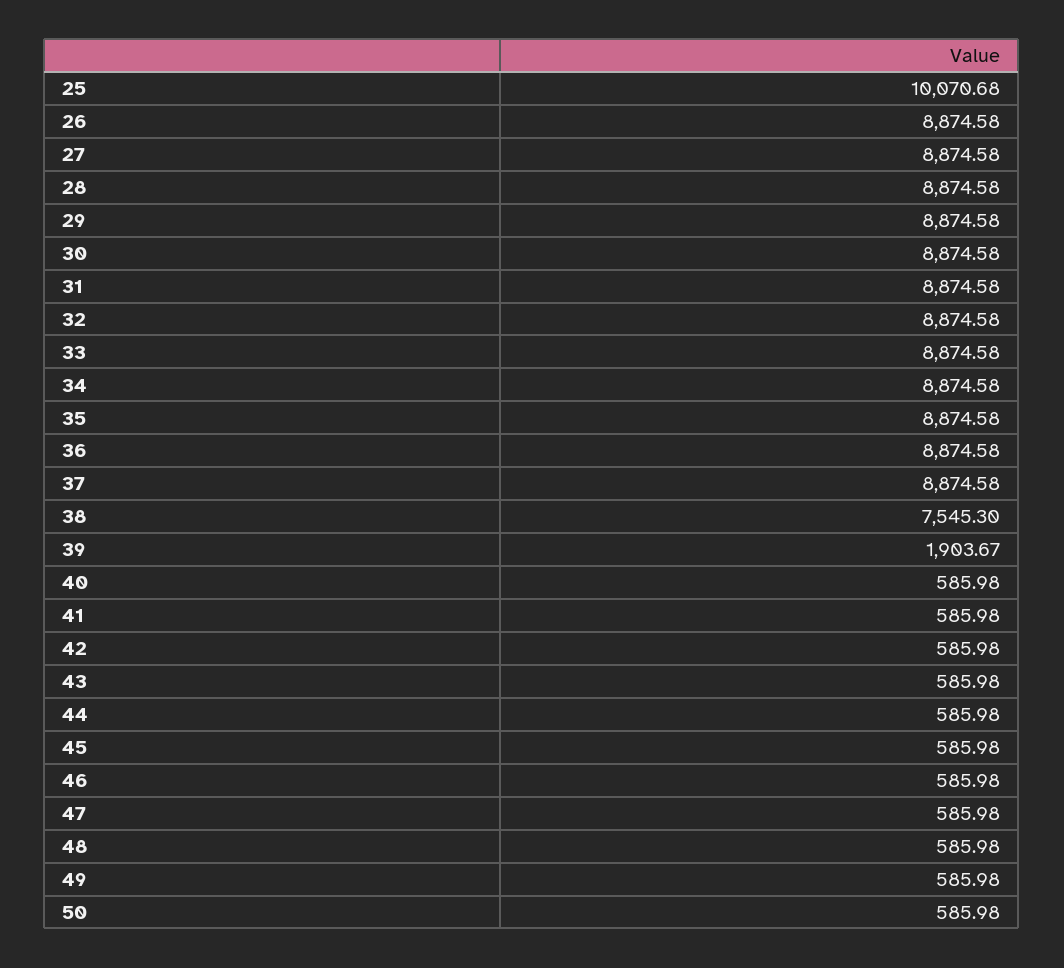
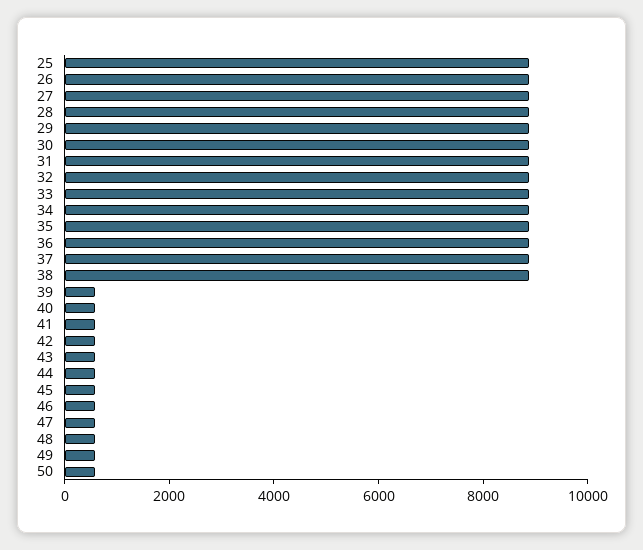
25: 10070.68 -> 9000
38: 7545.3 -> 9000
39: 1903.67 -> 500

